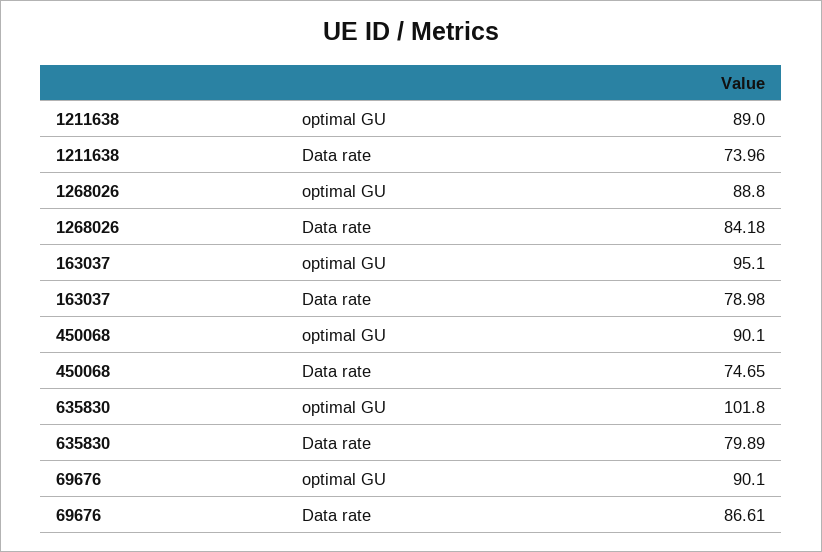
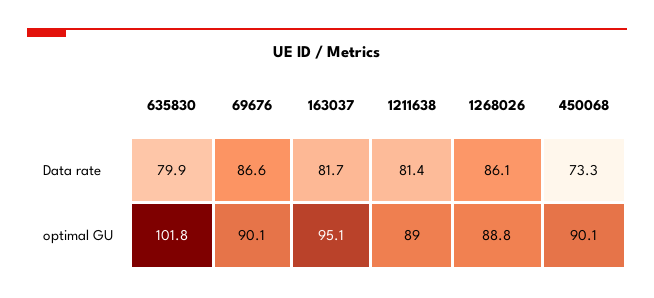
1211638, Data rate: 73.96 -> 81.4
1268026, Data rate: 84.18 -> 86.1
163037, Data rate: 78.98 -> 81.7
450068, Data rate: 74.65 -> 73.3

